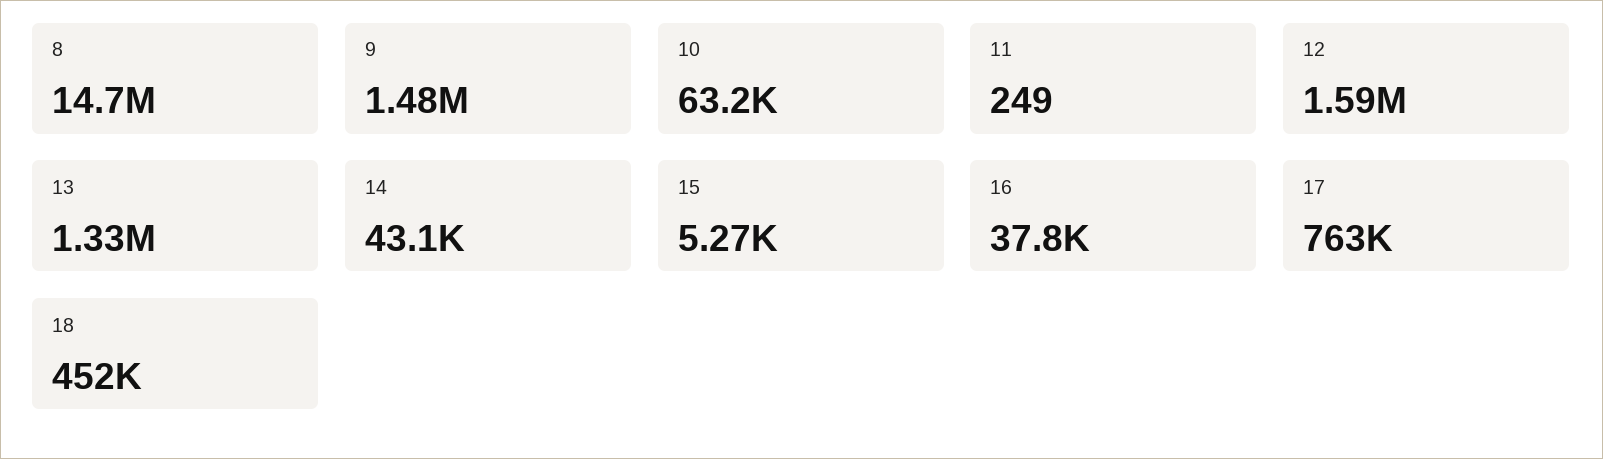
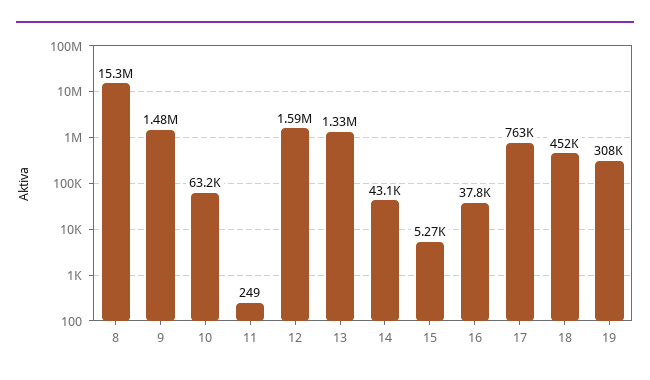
8: 14700000 -> 15300000
19: none -> 308000

